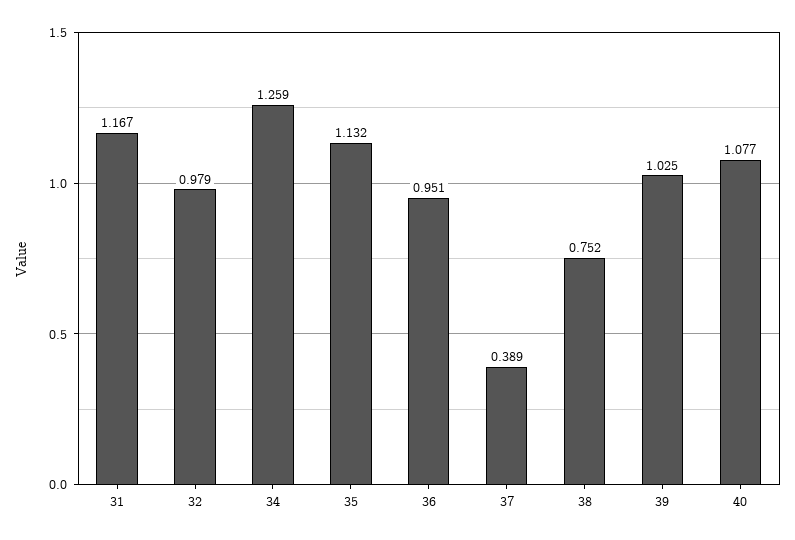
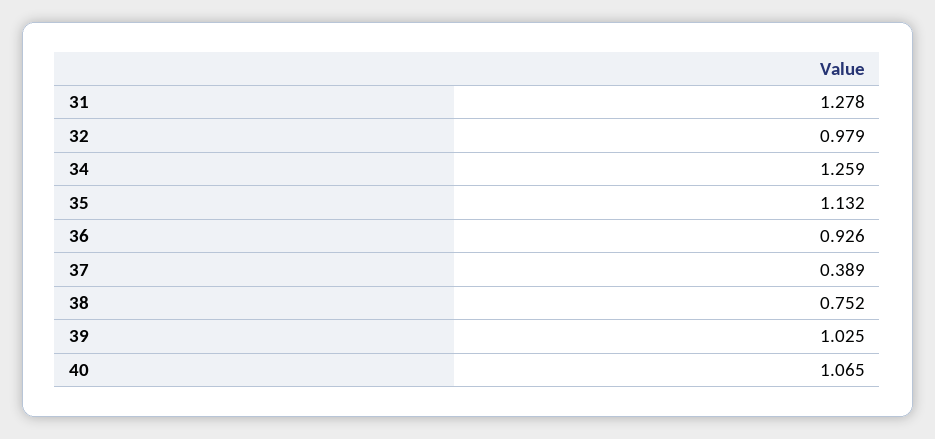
31: 1.167 -> 1.278
36: 0.951 -> 0.926
40: 1.077 -> 1.065

